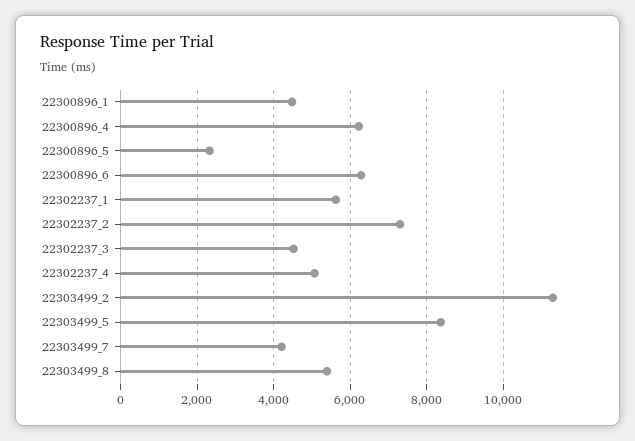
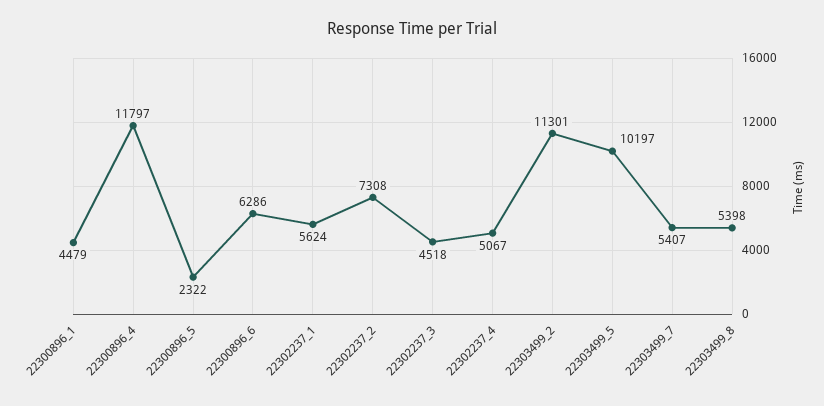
22300896_4: 6200 -> 11797
22303499_5: 8400 -> 10197
22303499_7: 4200 -> 5407

